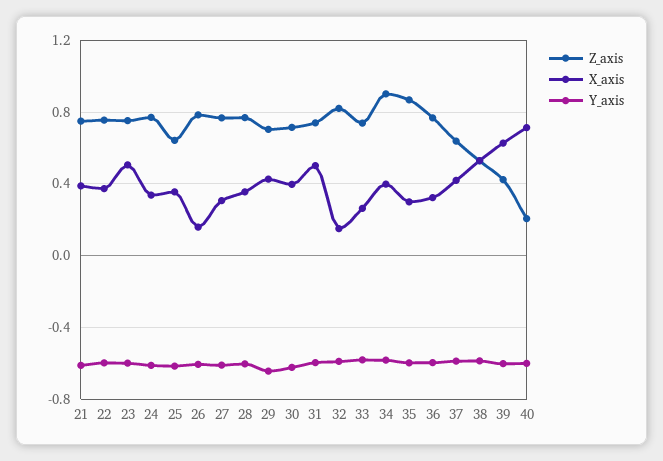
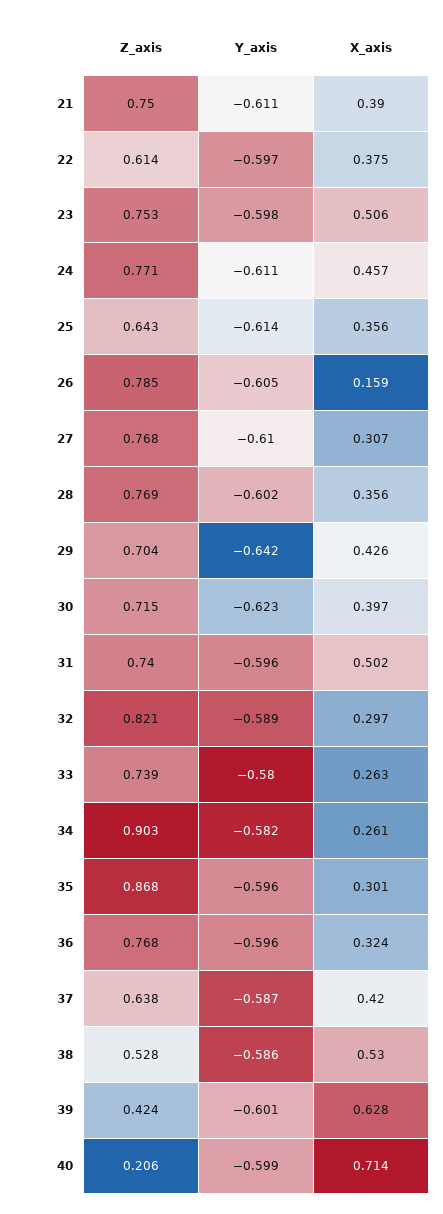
Z_axis, 22: 0.75 -> 0.614
X_axis, 24: 0.35 -> 0.457
X_axis, 32: 0.15 -> 0.297
X_axis, 34: 0.4 -> 0.261

